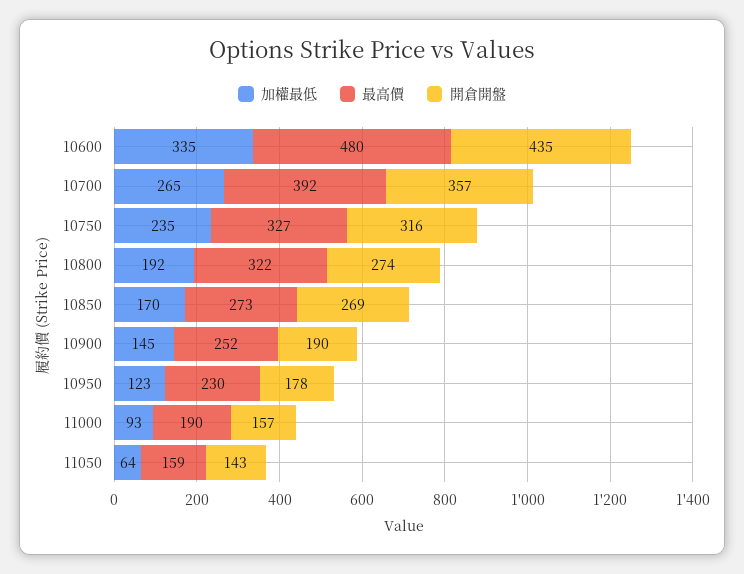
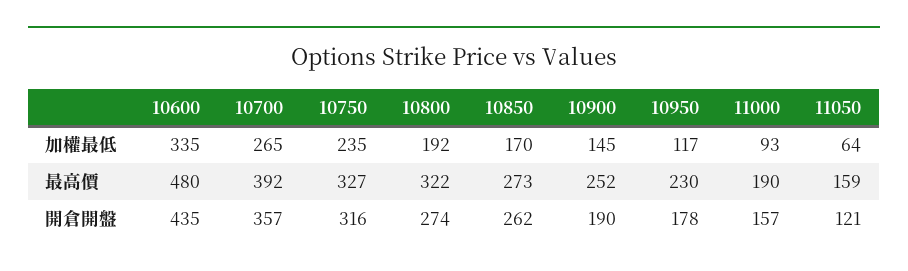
開倉開盤, 10850: 269 -> 262
加權最低, 10950: 123 -> 117
開倉開盤, 11050: 143 -> 121

